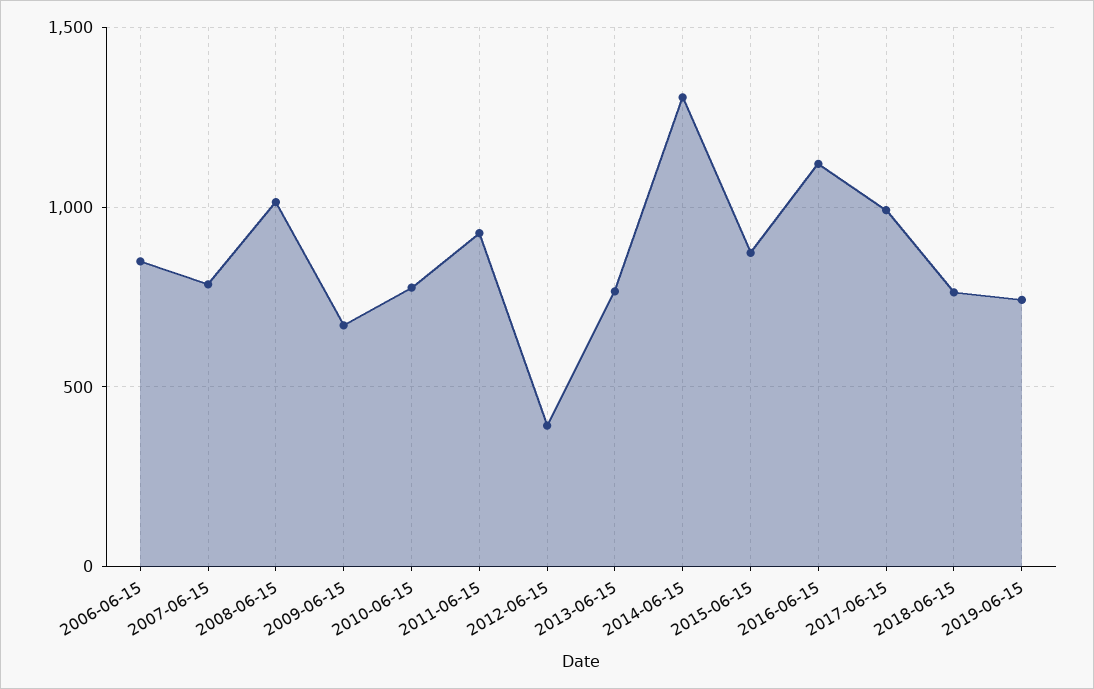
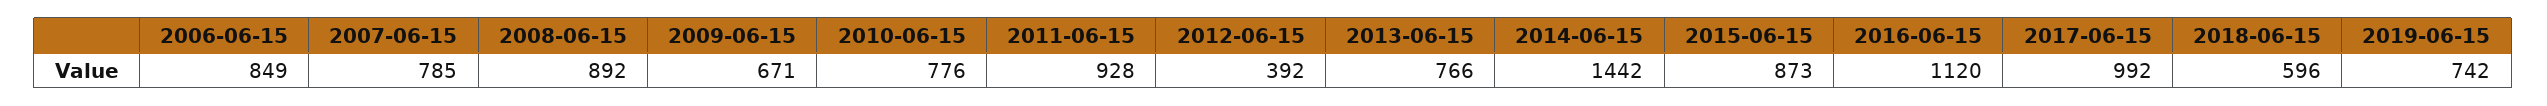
2008-06-15: 1000 -> 892
2014-06-15: 1300 -> 1442
2018-06-15: 750 -> 596

